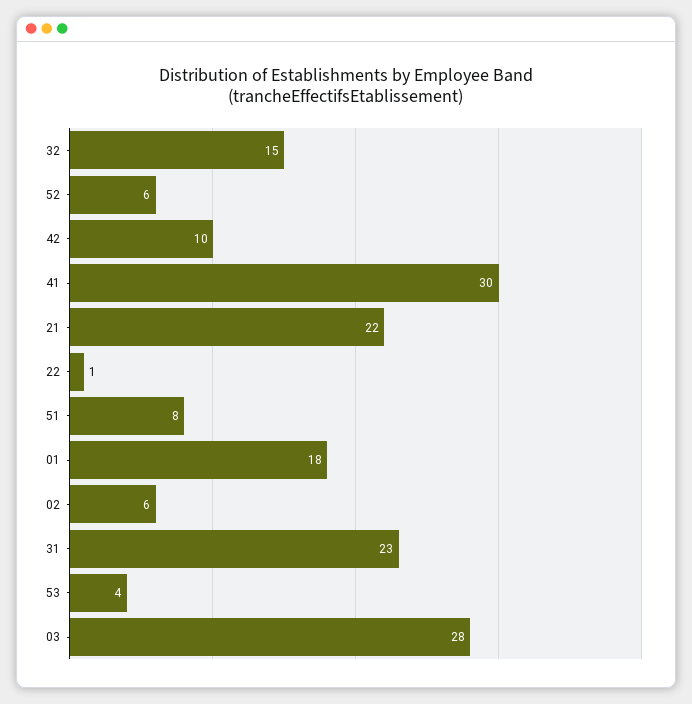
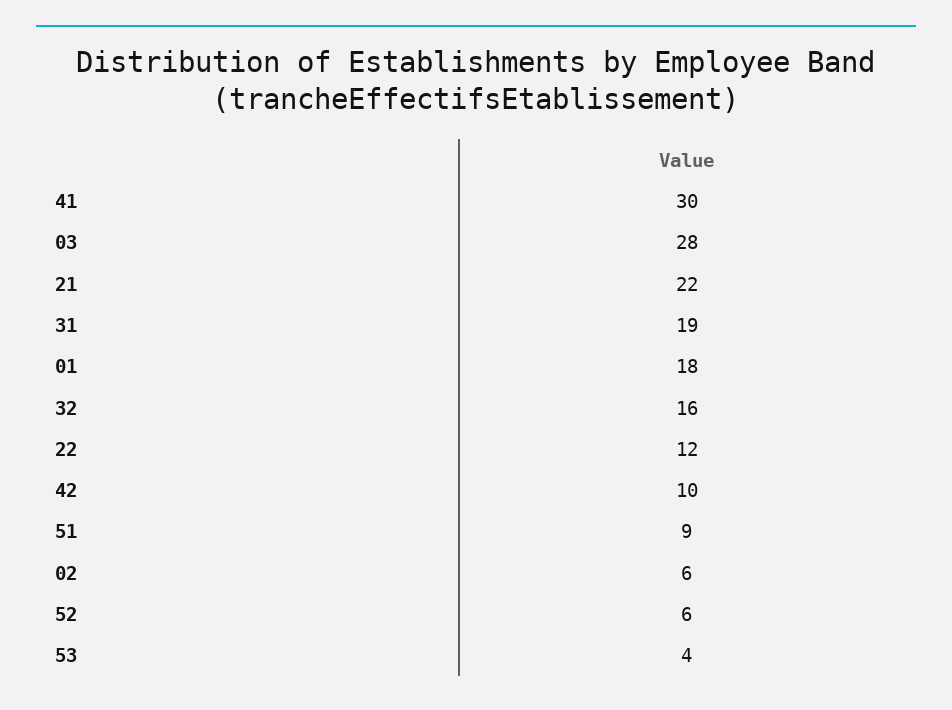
32: 15 -> 16
22: 1 -> 12
51: 8 -> 9
31: 23 -> 19

